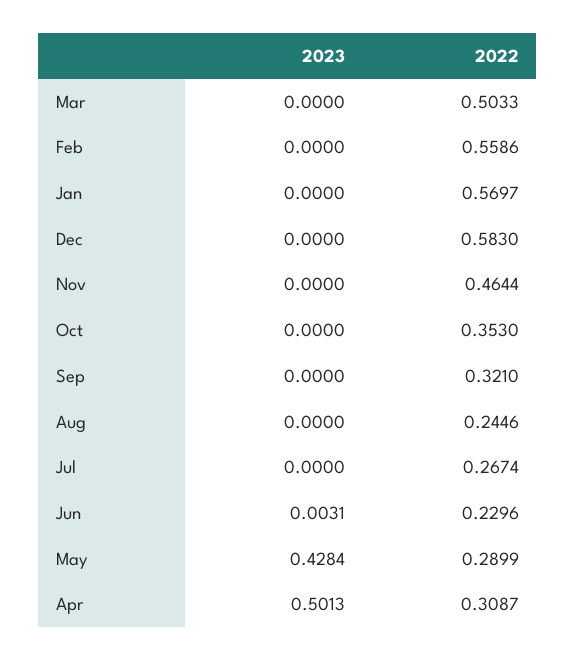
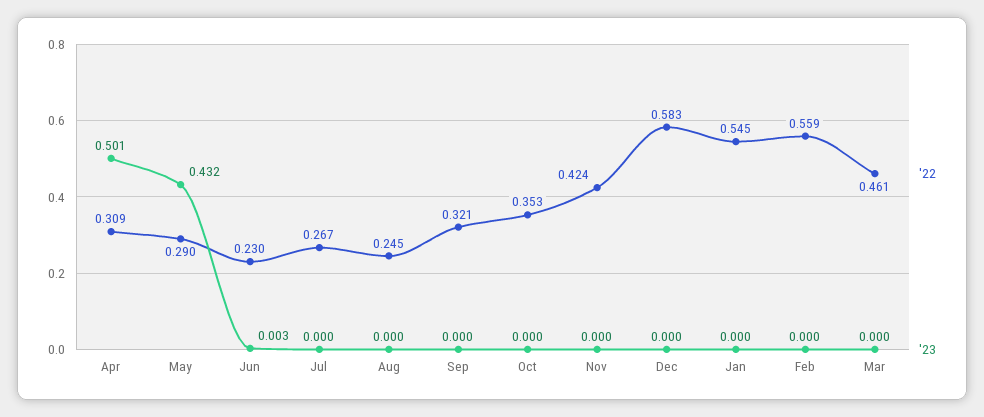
2022, Mar: 0.5033 -> 0.461
2022, Jan: 0.5697 -> 0.545
2022, Nov: 0.4644 -> 0.424
2023, May: 0.4284 -> 0.432

